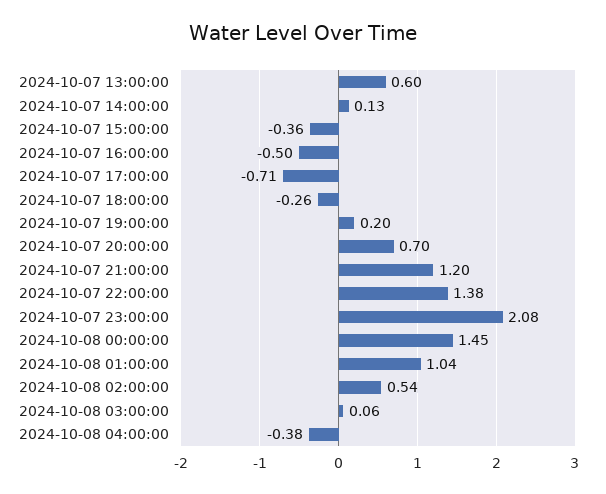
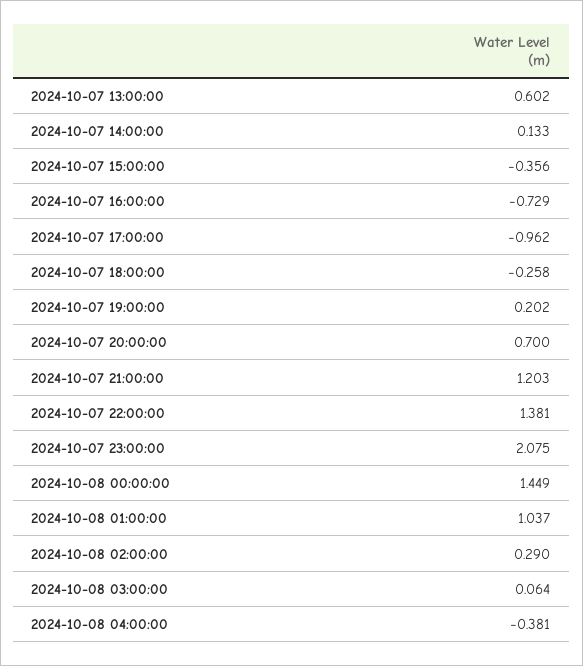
2024-10-07 16:00:00: -0.5 -> -0.729
2024-10-07 17:00:00: -0.71 -> -0.962
2024-10-08 02:00:00: 0.54 -> 0.29

